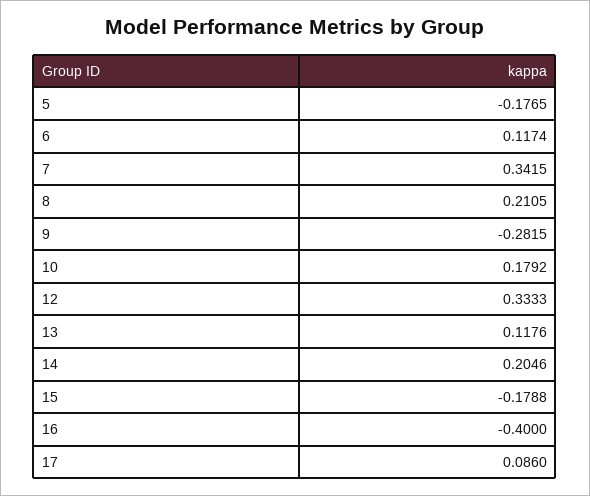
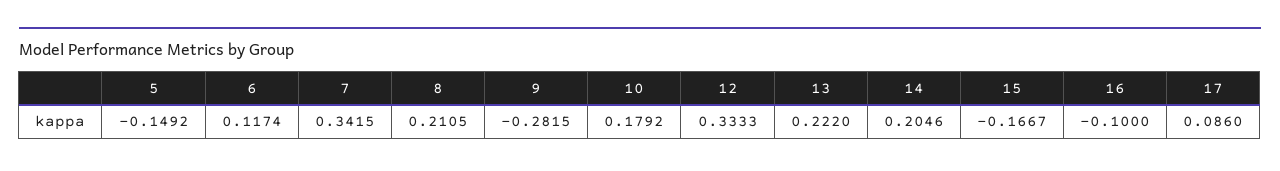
5: -0.1765 -> -0.1492
13: 0.1176 -> 0.222
15: -0.1788 -> -0.1667
16: -0.4 -> -0.1

